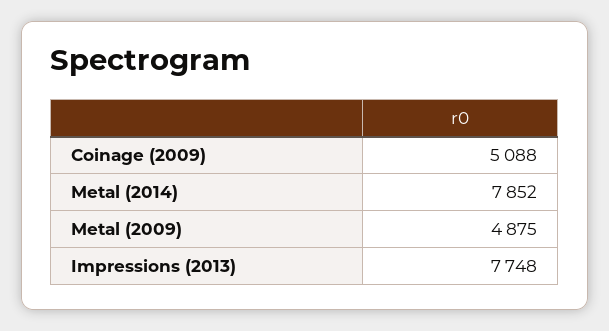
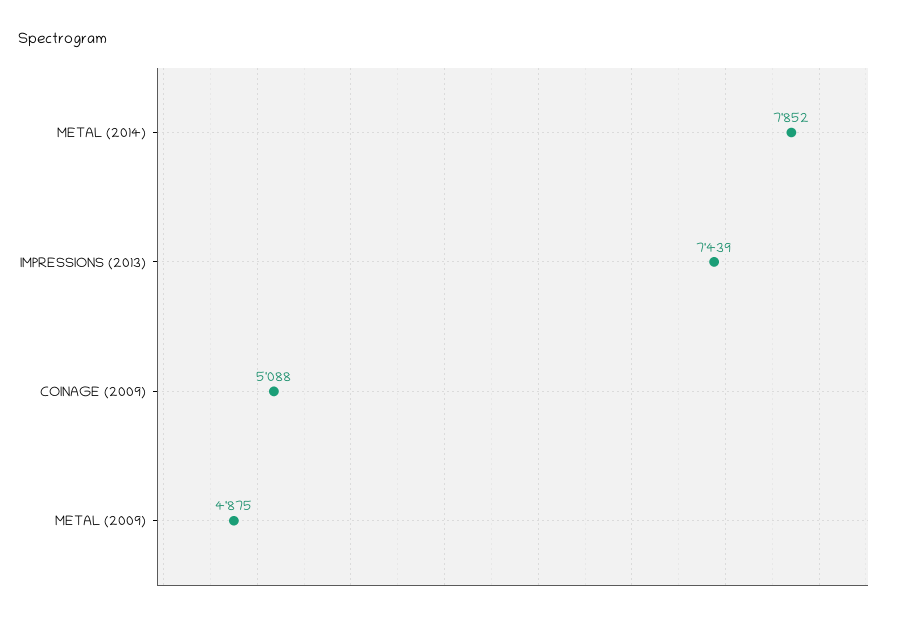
Impressions (2013): 7748 -> 7439

